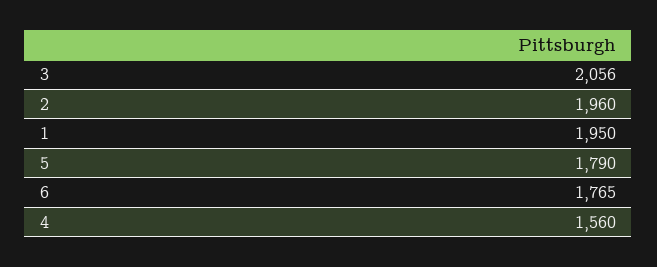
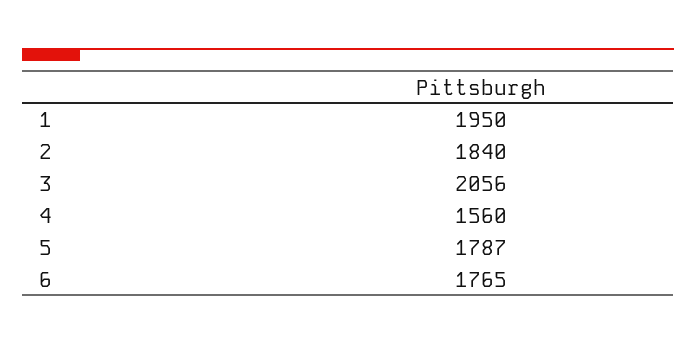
2: 1960 -> 1840
5: 1790 -> 1787

